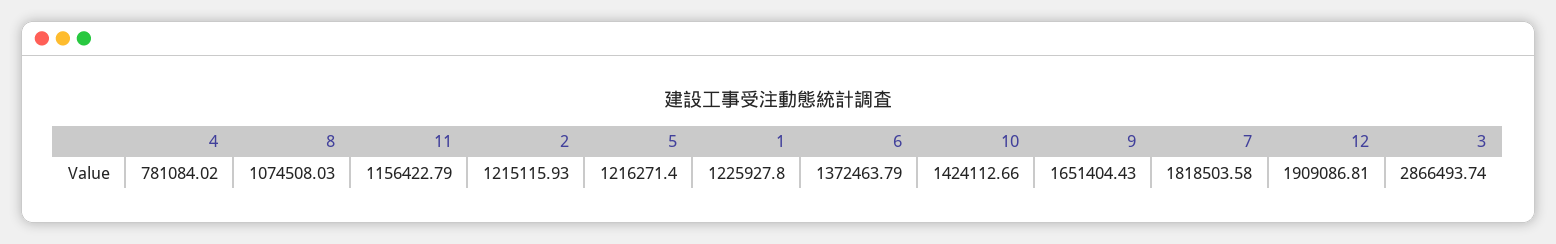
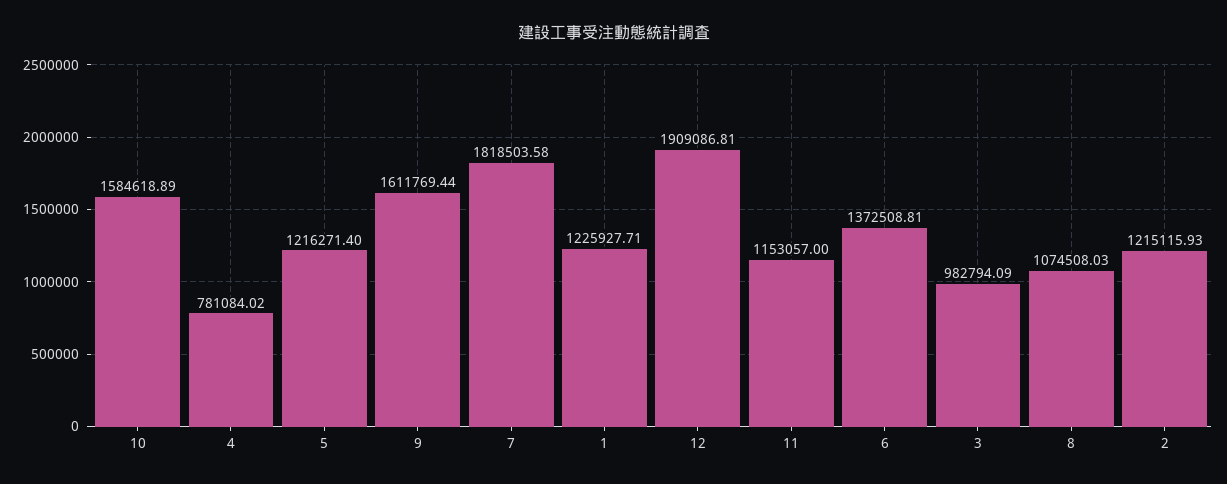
11: 1156422.79 -> 1153057
1: 1225927.8 -> 1225927.71
6: 1372463.79 -> 1372508.81
10: 1424112.66 -> 1584618.89
9: 1651404.43 -> 1611769.44
3: 2866493.74 -> 982794.09

